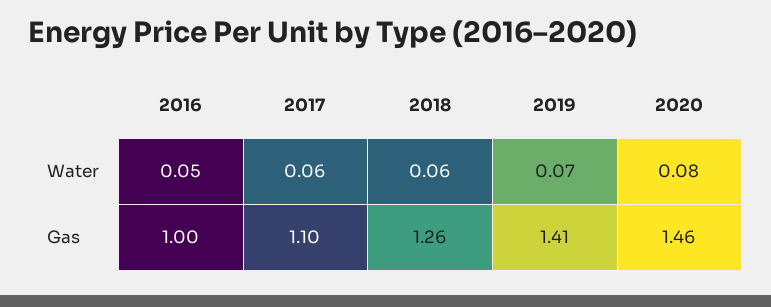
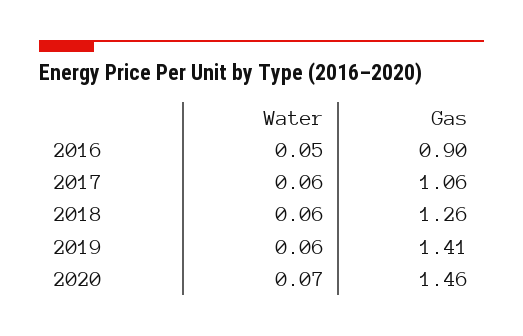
2019, Water: 0.07 -> 0.06
2020, Water: 0.08 -> 0.07
2016, Gas: 1 -> 0.9
2017, Gas: 1.1 -> 1.06

